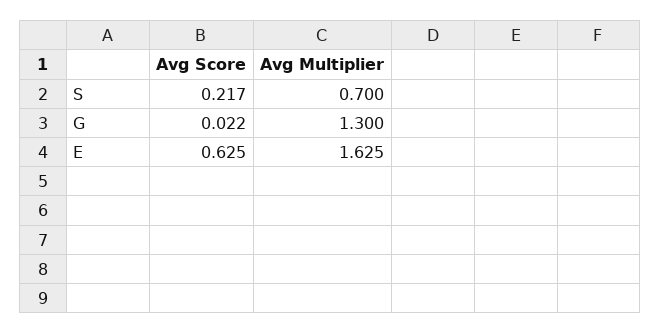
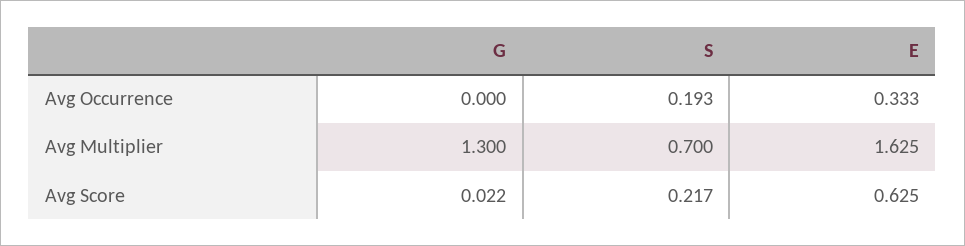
Avg Occurrence, G: none -> 0
Avg Occurrence, S: none -> 0.193
Avg Occurrence, E: none -> 0.333

